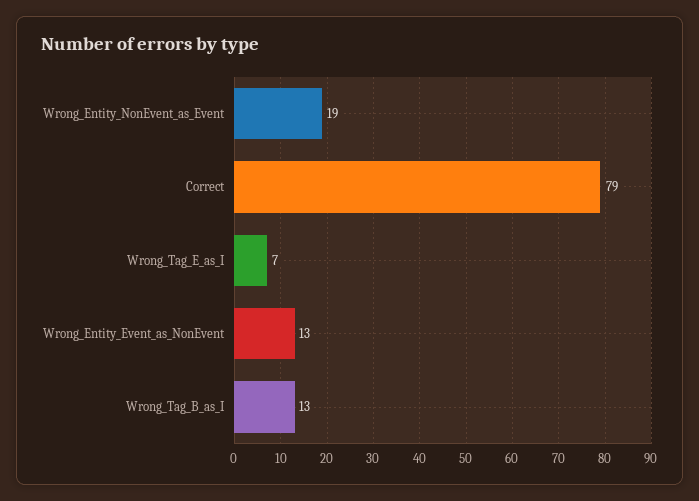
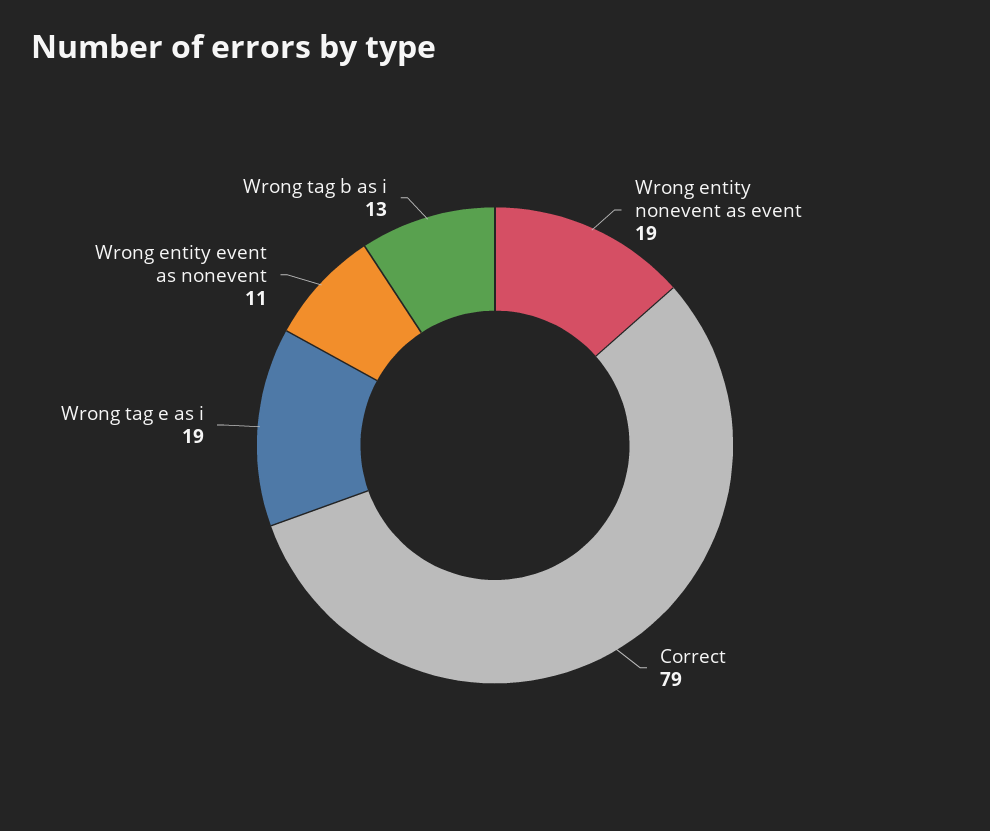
Wrong_Tag_E_as_I: 7 -> 19
Wrong_Entity_Event_as_NonEvent: 13 -> 11

